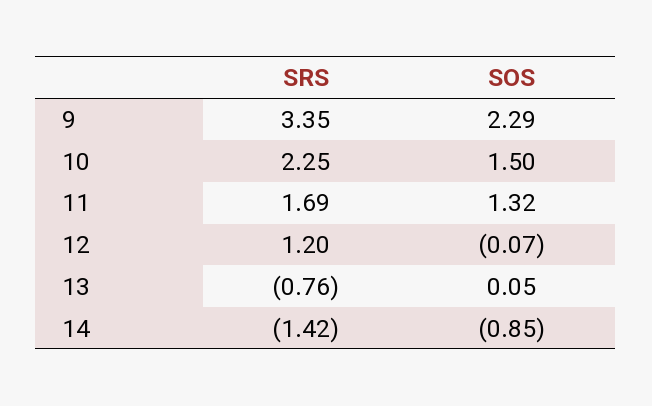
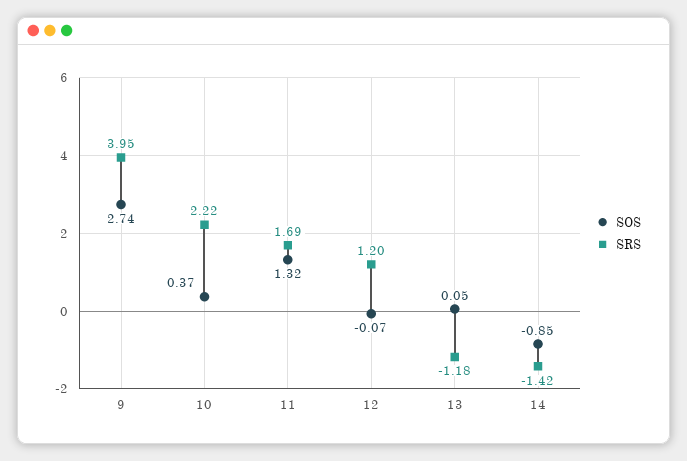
SRS, 9: 3.35 -> 3.95
SOS, 9: 2.29 -> 2.74
SRS, 10: 2.25 -> 2.22
SOS, 10: 1.5 -> 0.37
SRS, 13: -0.76 -> -1.18

